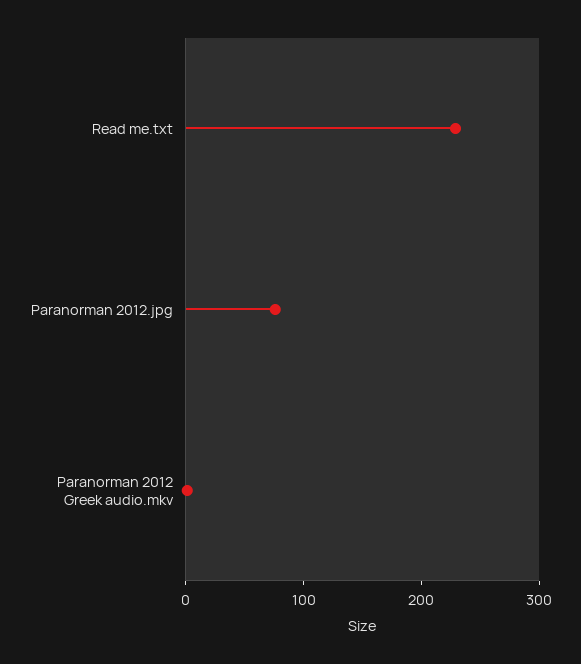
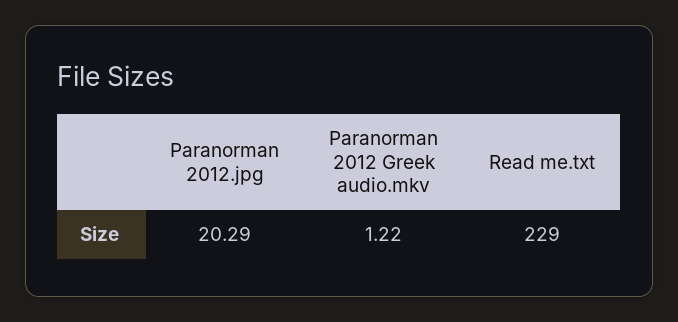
Paranorman 2012.jpg: 80 -> 20.29

